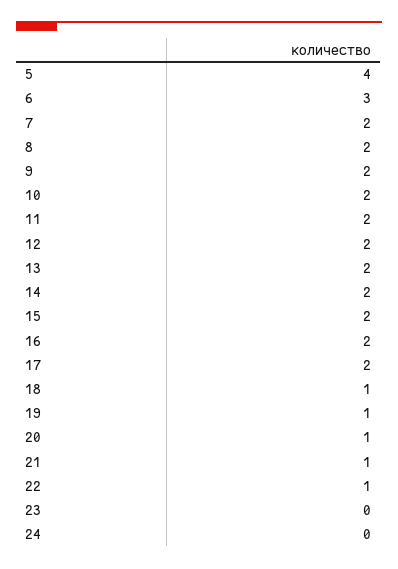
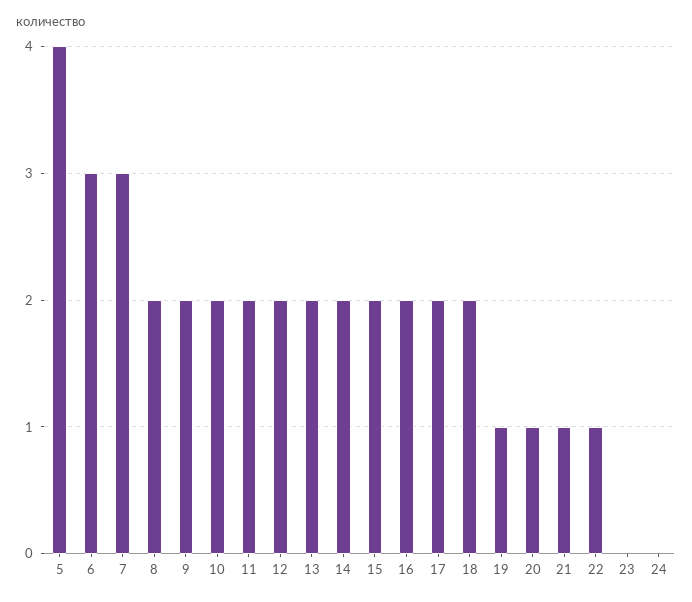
7: 2 -> 3
18: 1 -> 2

